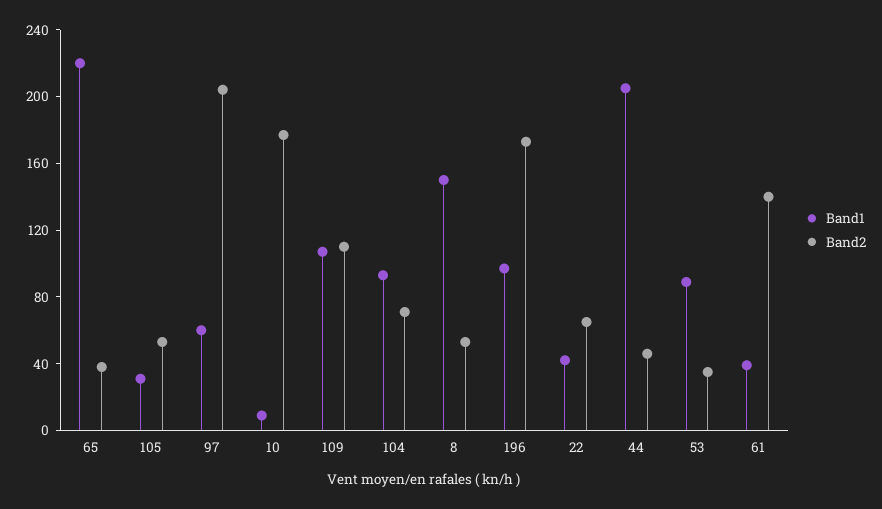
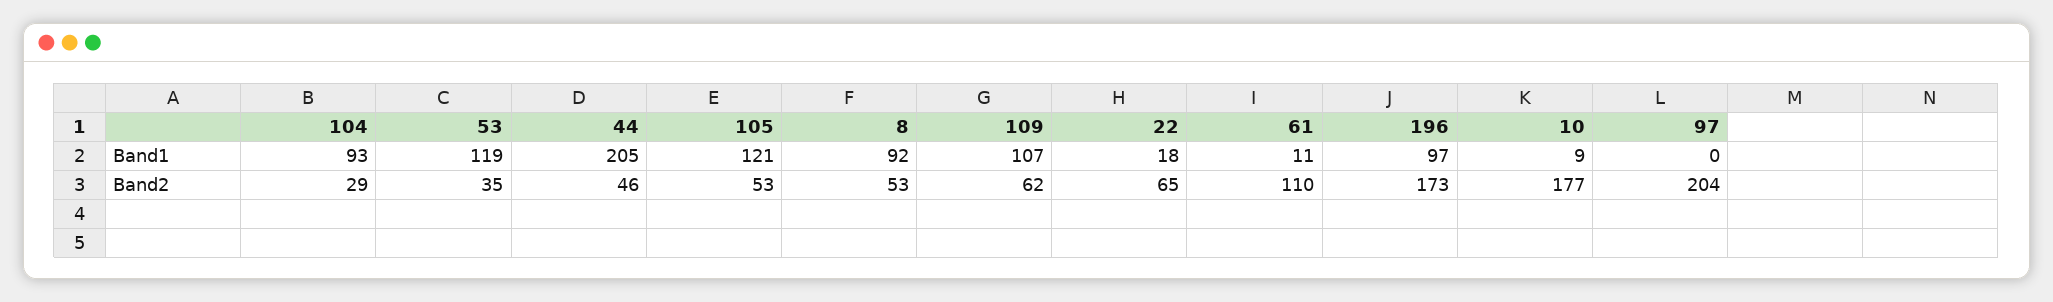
Band1, 65: 220 -> none
Band2, 65: 40 -> none
Band1, 105: 30 -> 121
Band1, 97: 60 -> 0
Band2, 109: 110 -> 62
Band2, 104: 70 -> 29
Band1, 8: 150 -> 92
Band1, 22: 40 -> 18
Band1, 53: 90 -> 119
Band1, 61: 40 -> 11
Band2, 61: 140 -> 110

